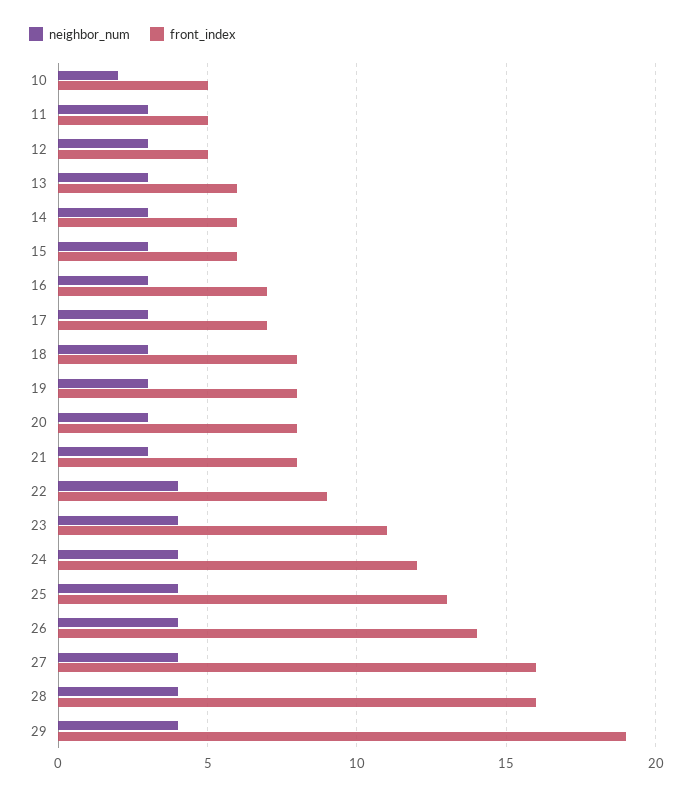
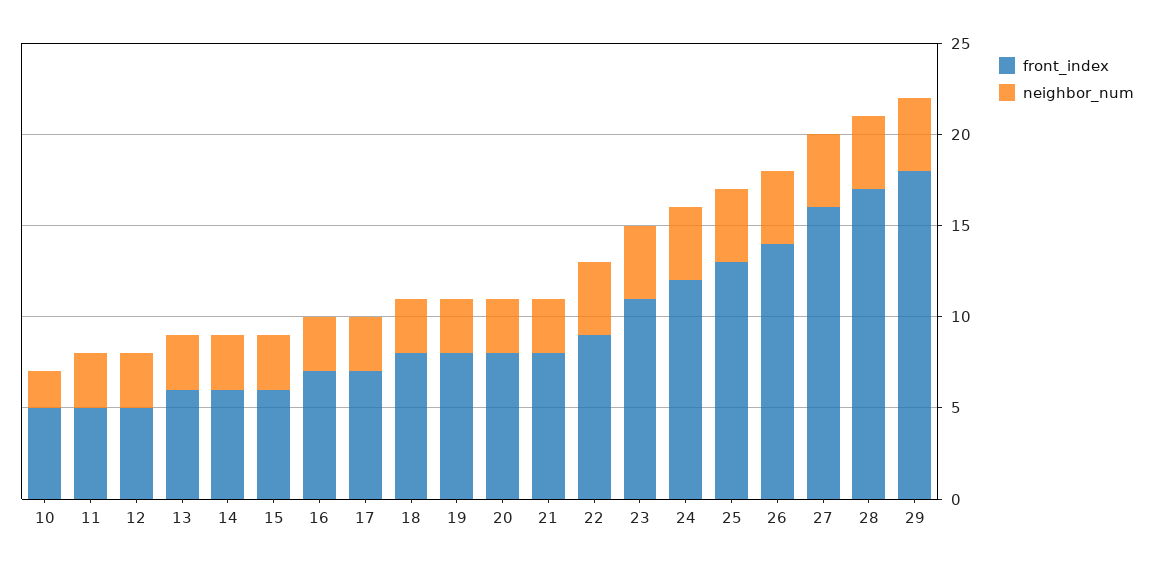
front_index, 28: 16 -> 17
front_index, 29: 19 -> 18

